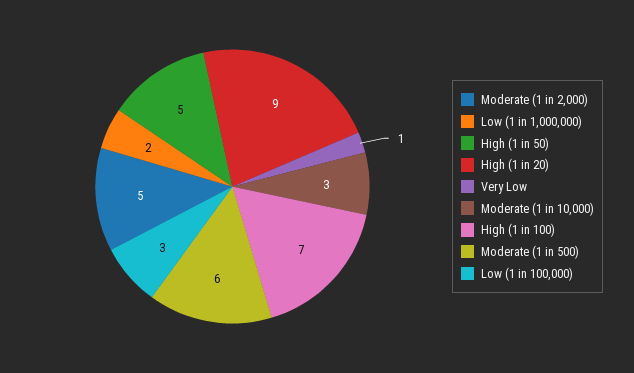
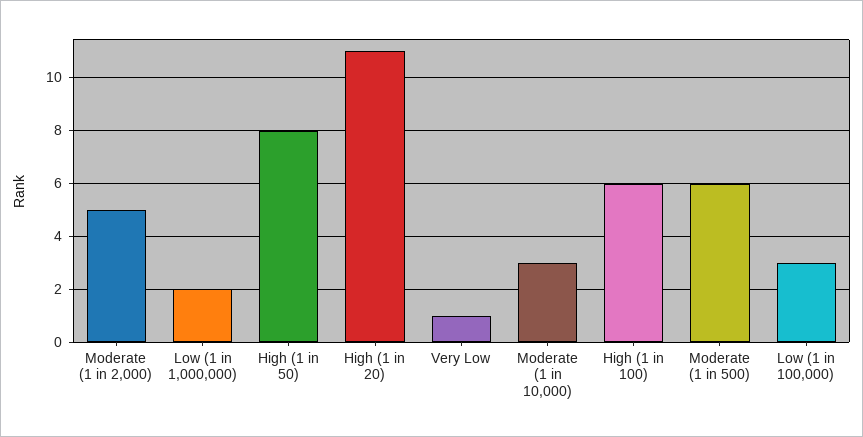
High (1 in 50): 5 -> 8
High (1 in 20): 9 -> 11
High (1 in 100): 7 -> 6

